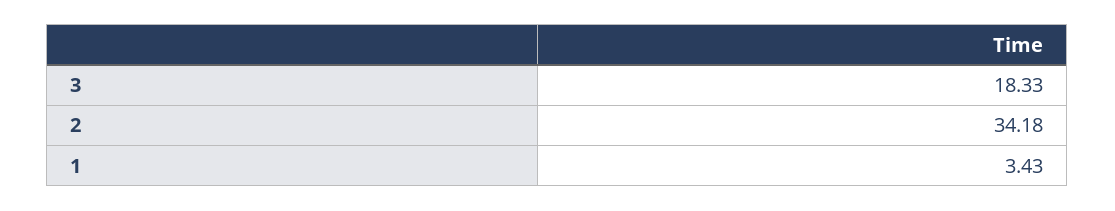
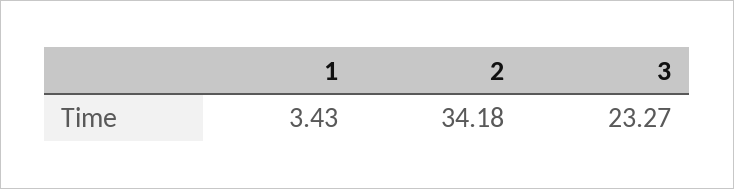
3: 18.33 -> 23.27

